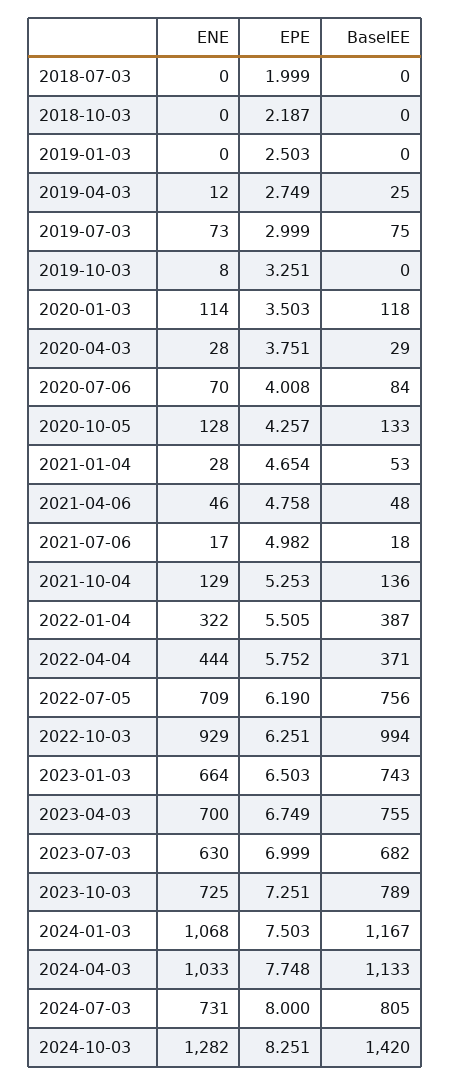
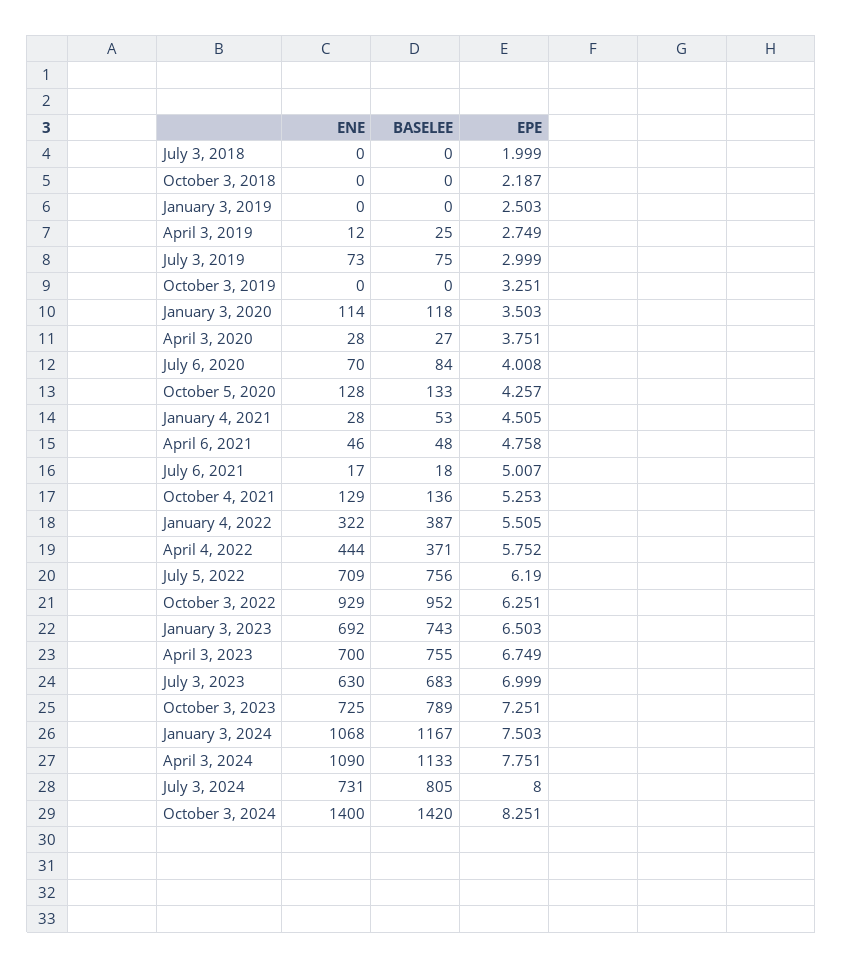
ENE, 2019-10-03: 8 -> 0
BaselEE, 2020-04-03: 29 -> 27
EPE, 2021-01-04: 4.654 -> 4.505
EPE, 2021-07-06: 4.982 -> 5.007
BaselEE, 2022-10-03: 994 -> 952
ENE, 2023-01-03: 664 -> 692
BaselEE, 2023-07-03: 682 -> 683
ENE, 2024-04-03: 1033 -> 1090
EPE, 2024-04-03: 7.748 -> 7.751
ENE, 2024-10-03: 1282 -> 1400

